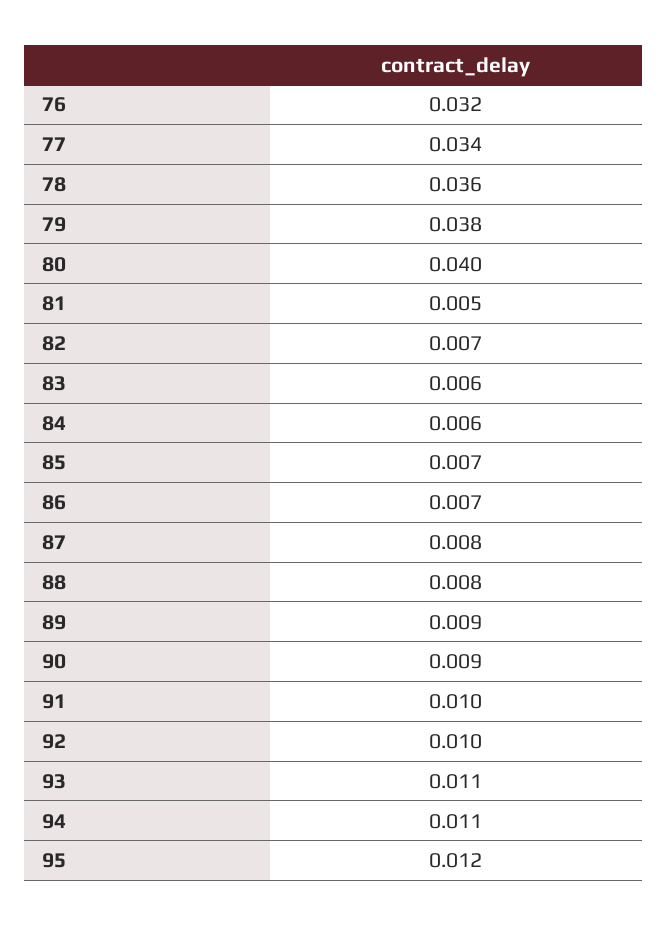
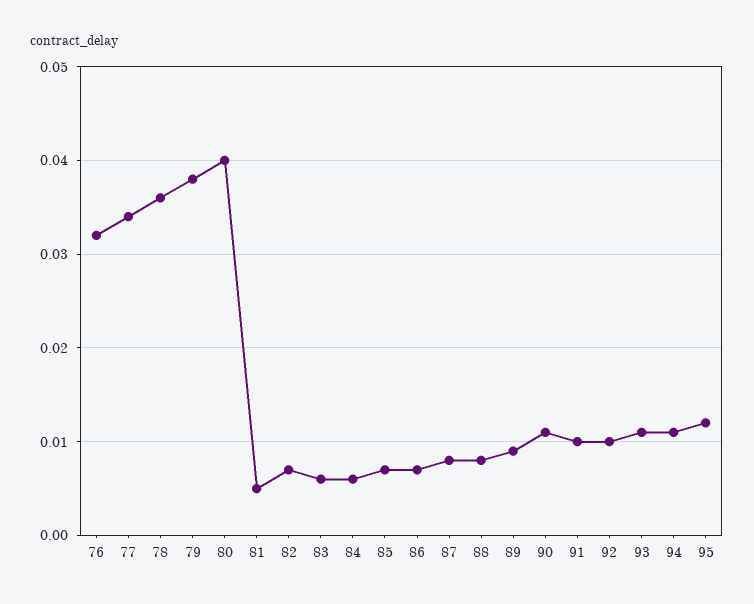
90: 0.009 -> 0.011

